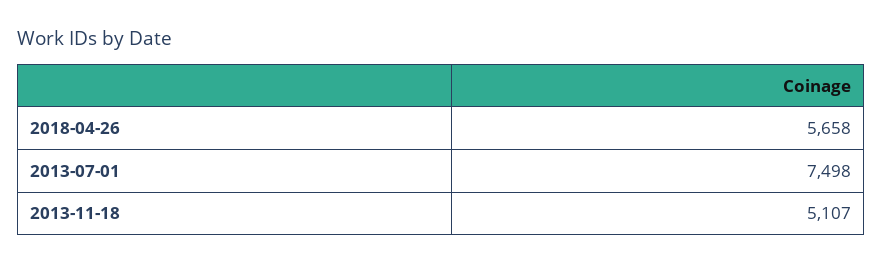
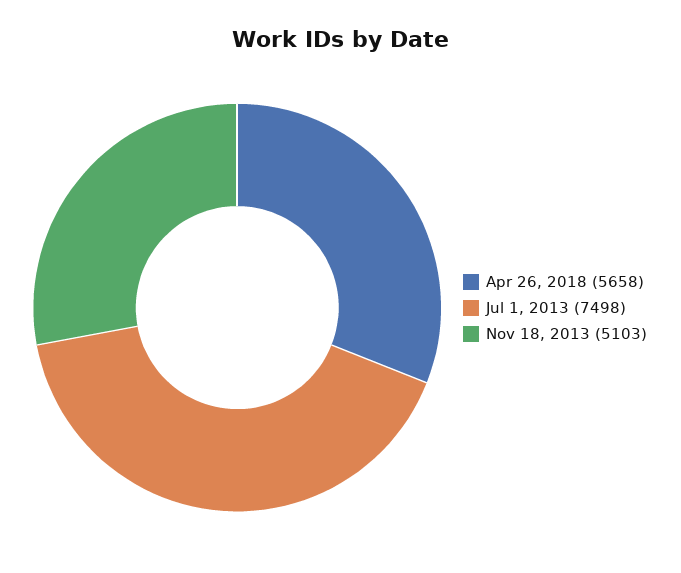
2013-11-18: 5107 -> 5103

